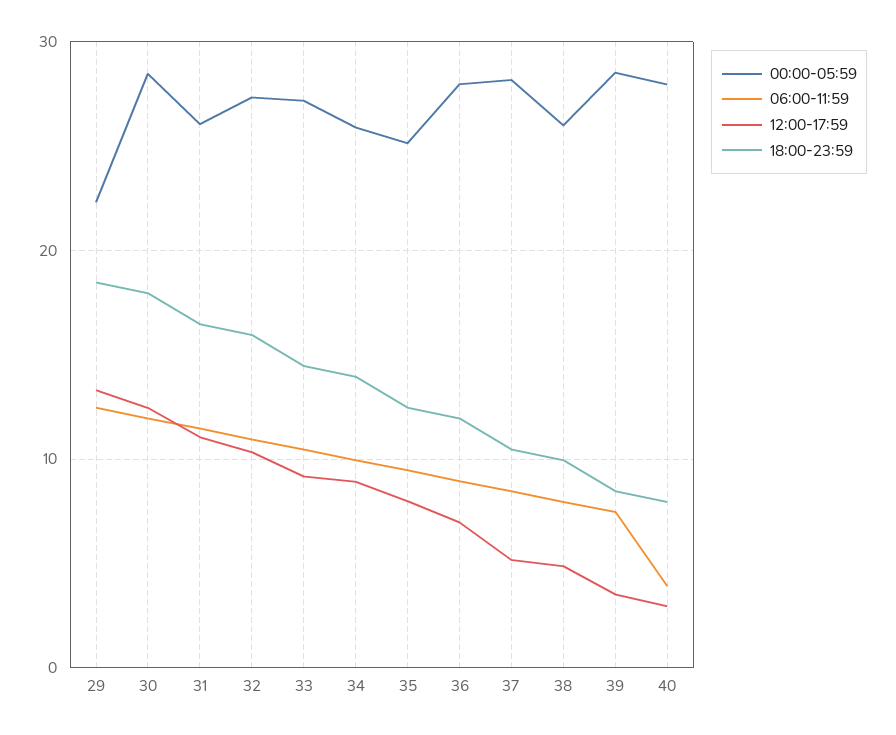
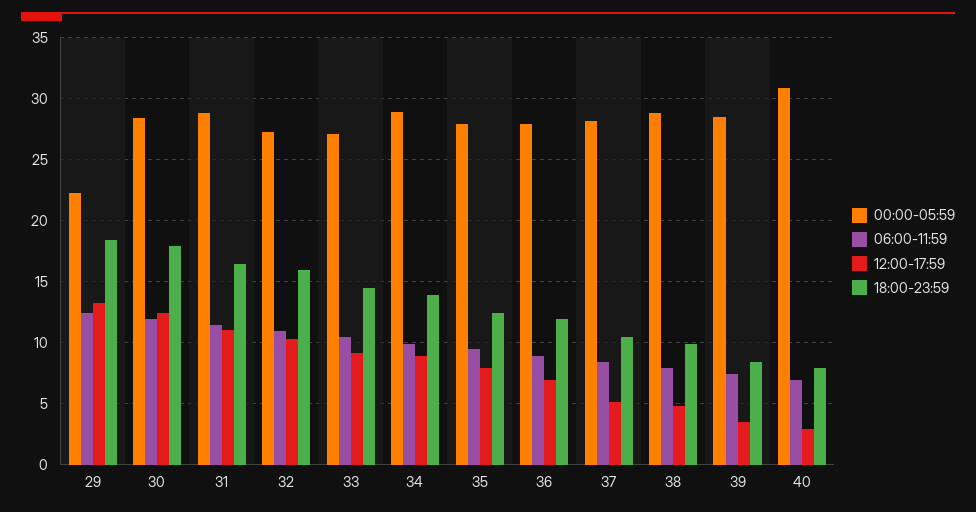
00:00-05:59, 31: 26 -> 29
00:00-05:59, 34: 26 -> 29
00:00-05:59, 35: 25 -> 28
00:00-05:59, 38: 26 -> 29
00:00-05:59, 40: 28 -> 31
06:00-11:59, 40: 4 -> 7

